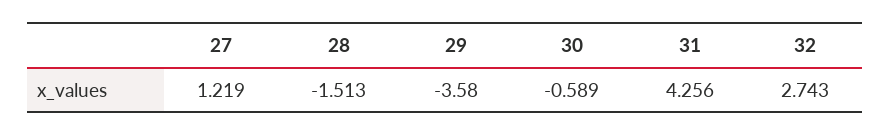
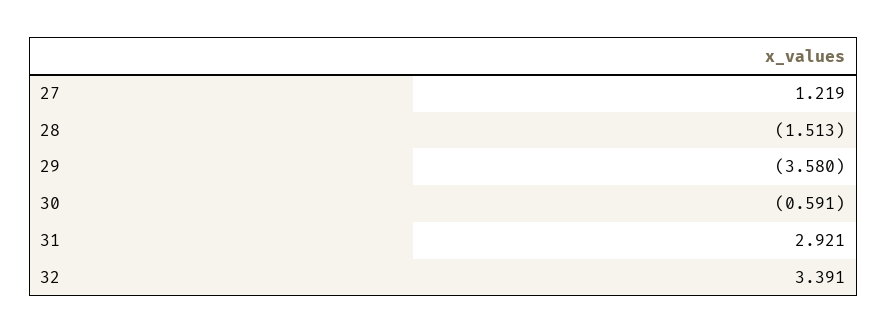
30: -0.589 -> -0.591
31: 4.256 -> 2.921
32: 2.743 -> 3.391

